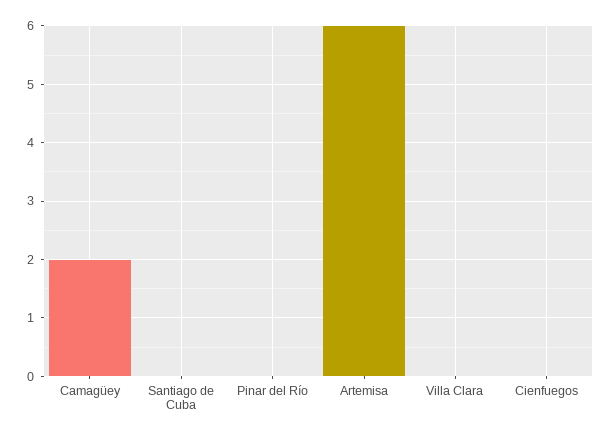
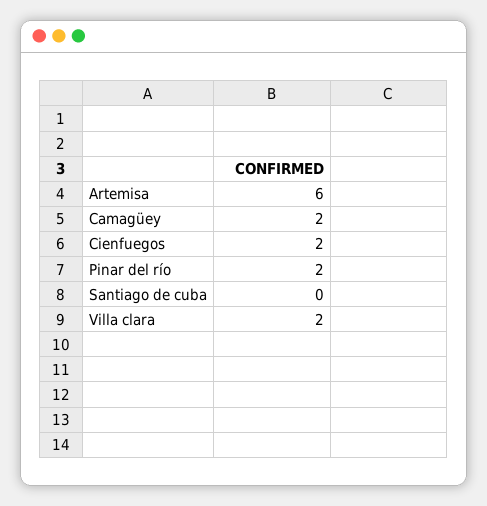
Pinar del Río: 0 -> 2
Villa Clara: 0 -> 2
Cienfuegos: 0 -> 2

